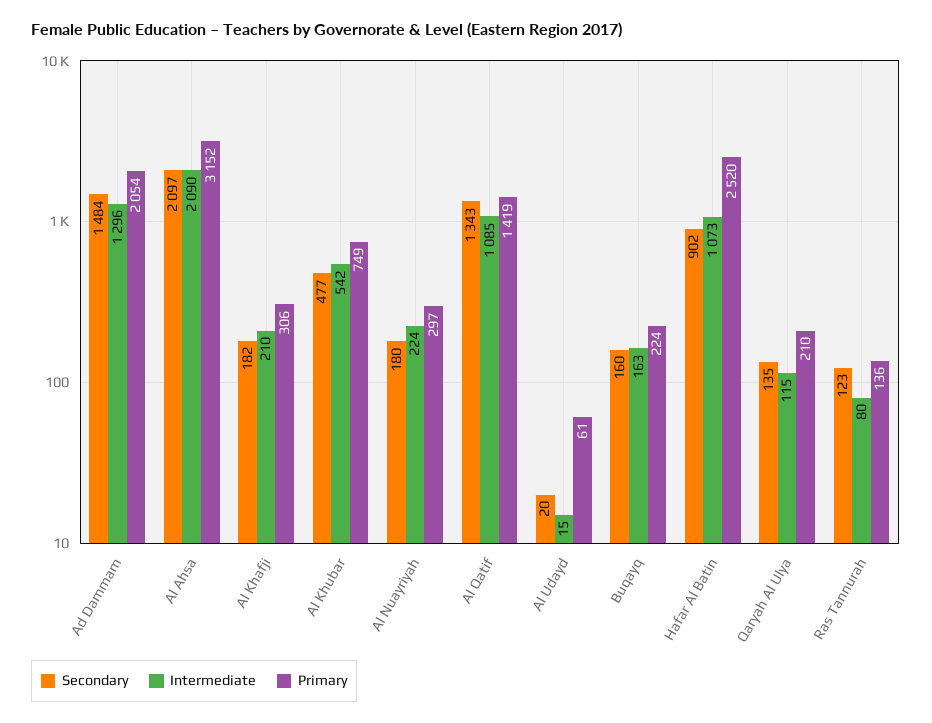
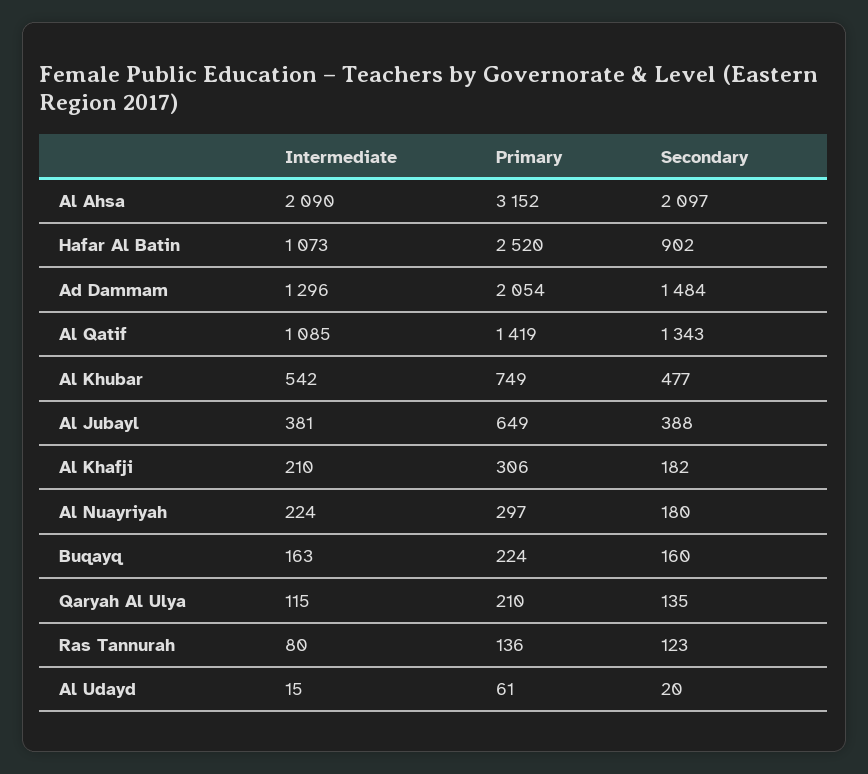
Intermediate, Al Jubayl: none -> 381
Primary, Al Jubayl: none -> 649
Secondary, Al Jubayl: none -> 388

